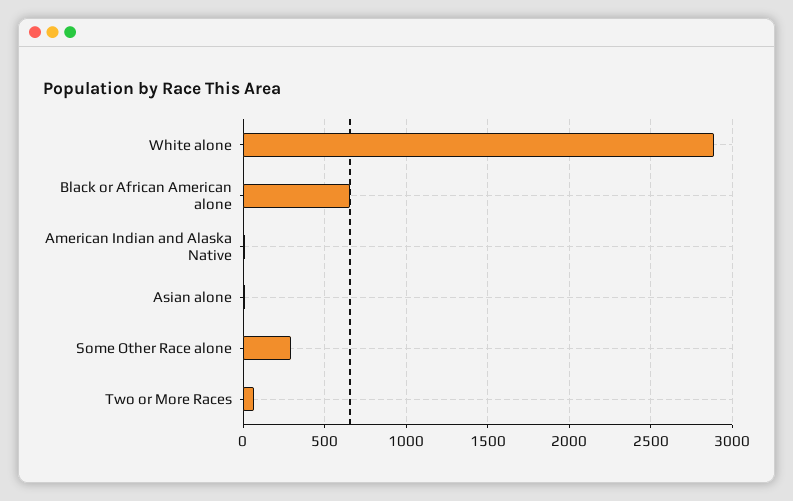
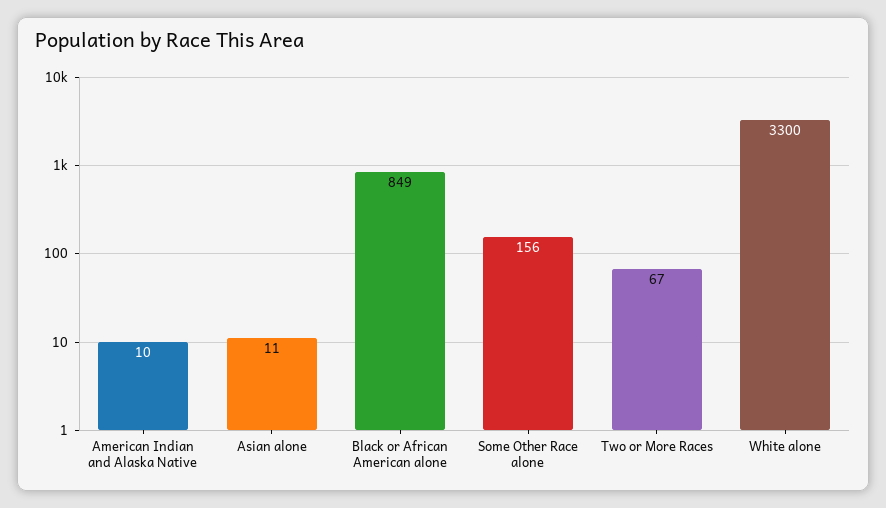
White alone: 2900 -> 3300
Black or African American alone: 650 -> 849
Some Other Race alone: 300 -> 156

